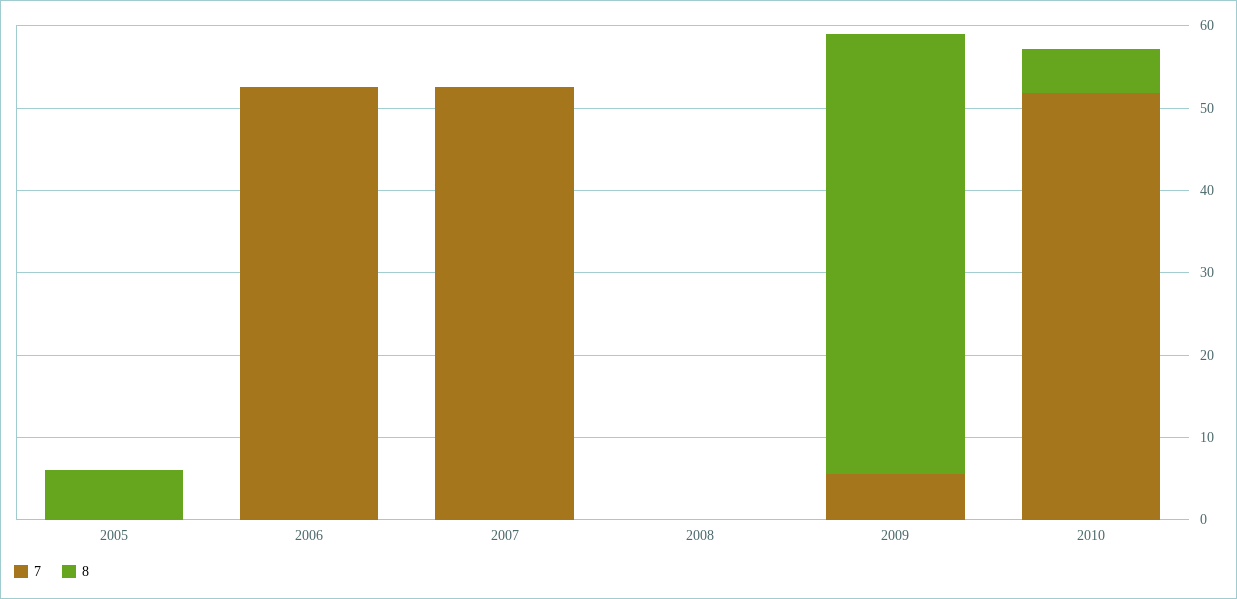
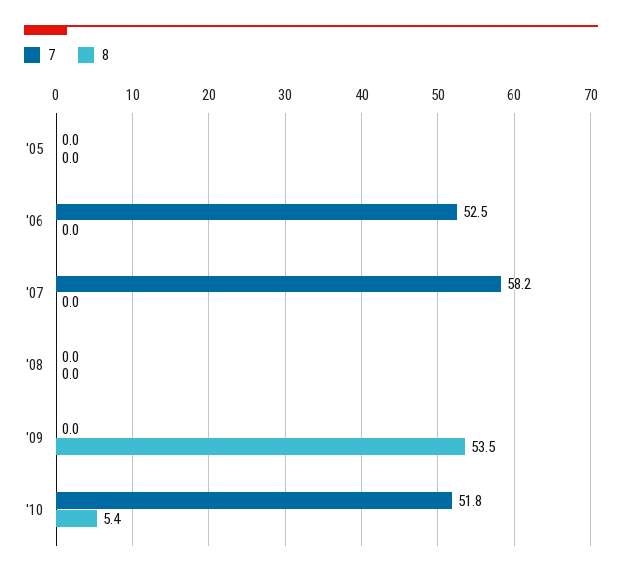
8, 2005: 6 -> 0
7, 2007: 52 -> 58.2
7, 2009: 6 -> 0

